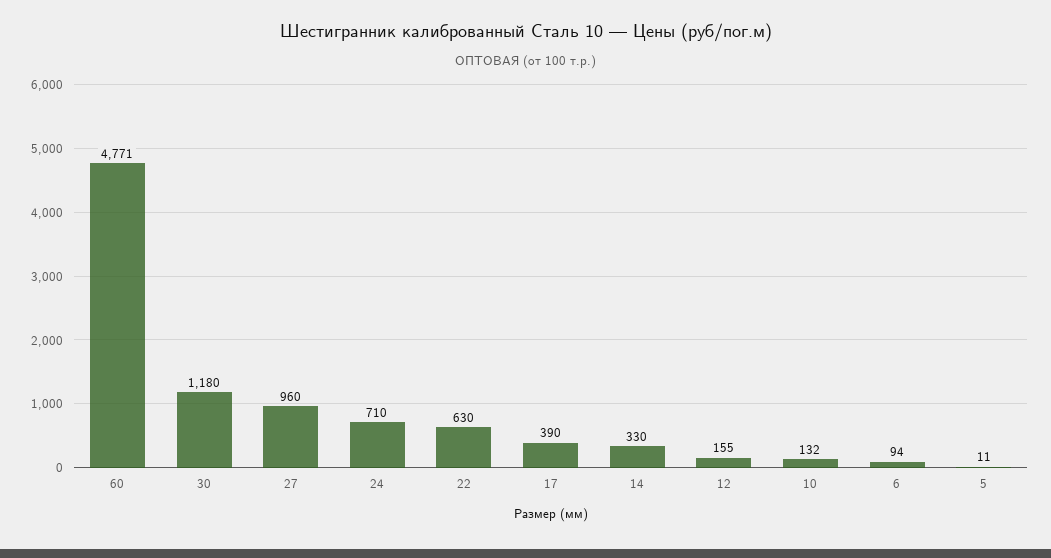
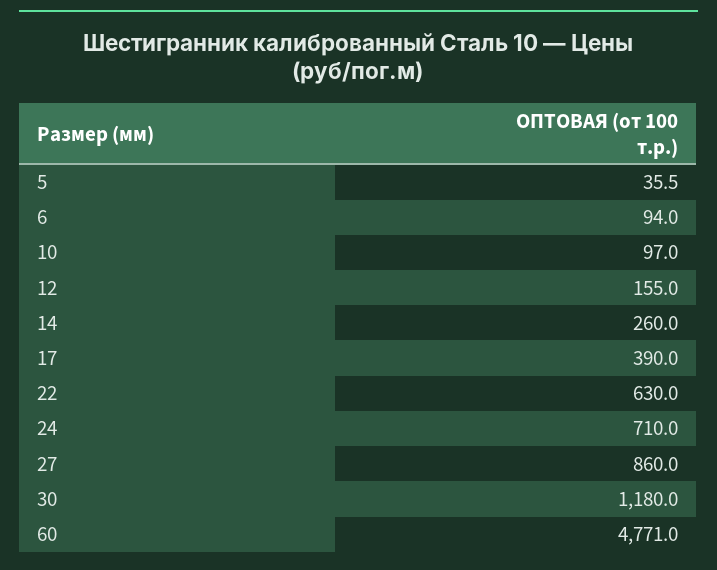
27: 960 -> 860
14: 330 -> 260
10: 132 -> 97
5: 11 -> 35.5

